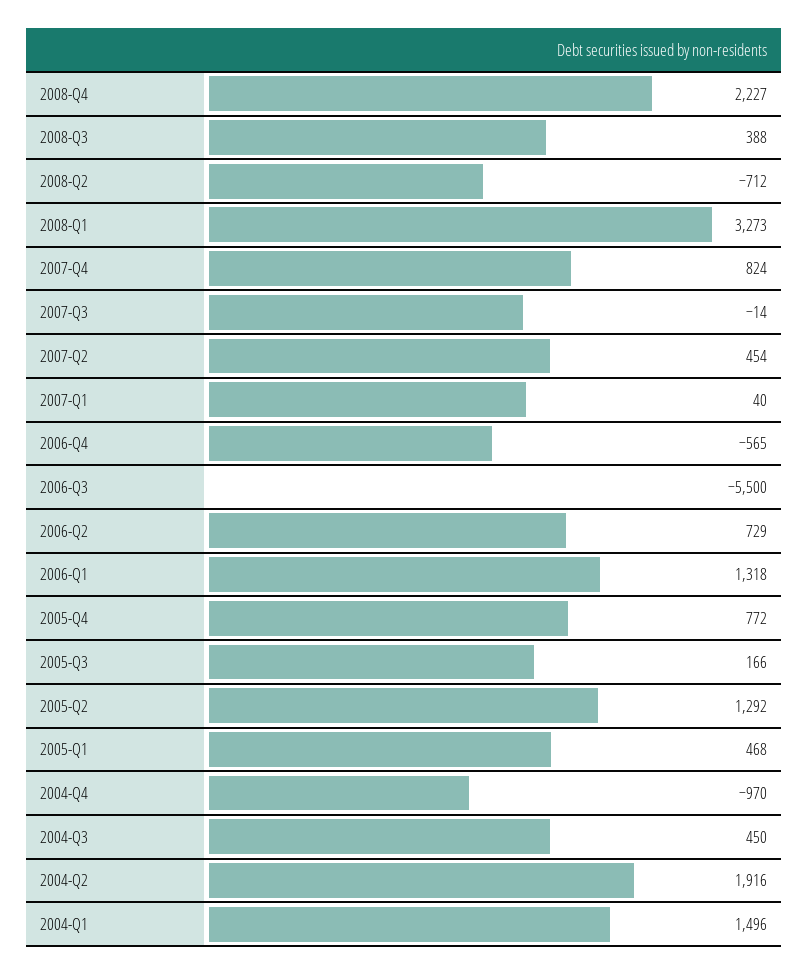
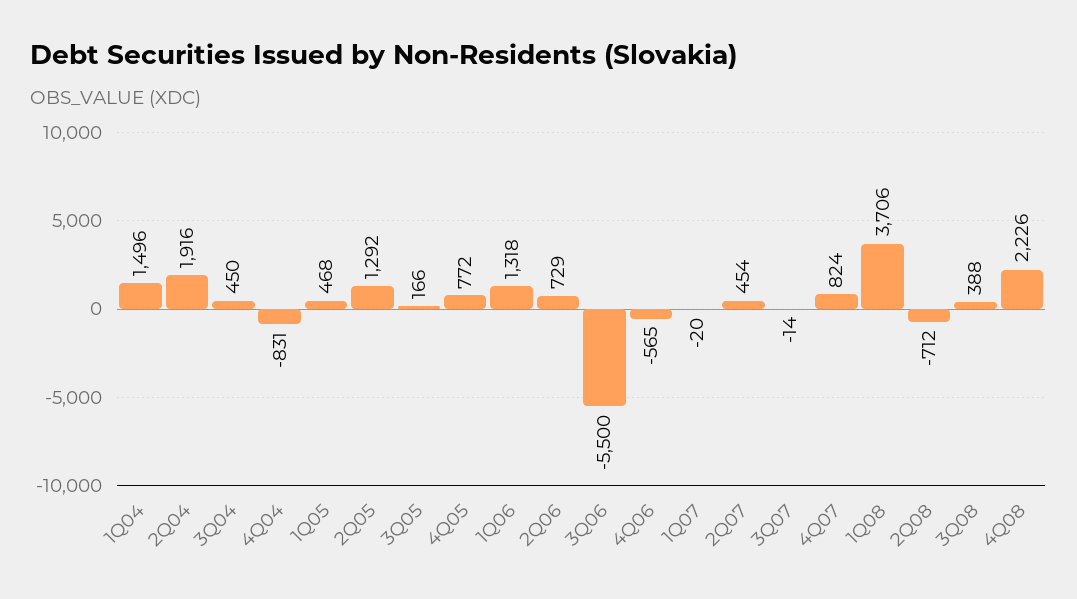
2008-Q4: 2227 -> 2226
2008-Q1: 3273 -> 3706
2007-Q1: 40 -> -20
2004-Q4: -970 -> -831

